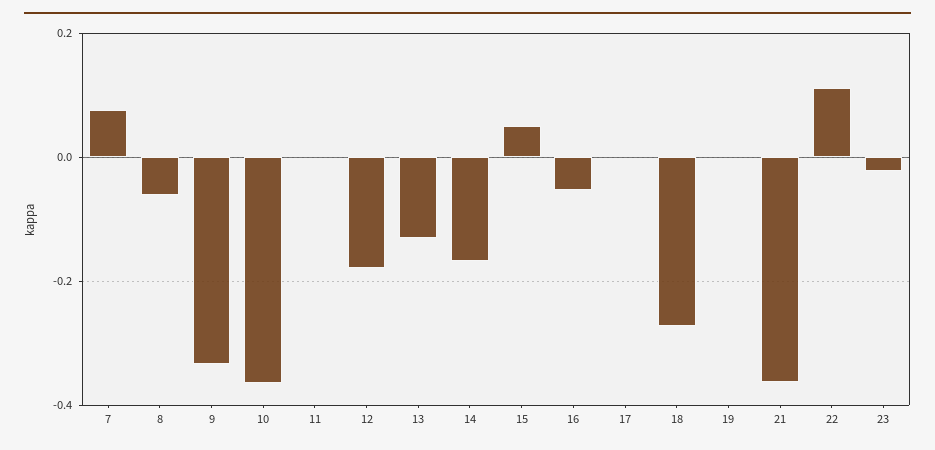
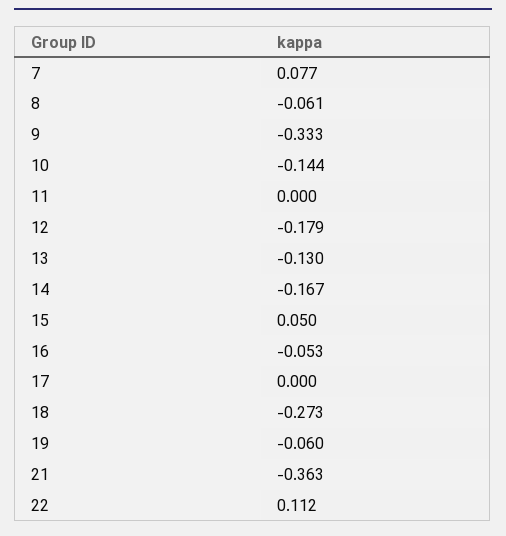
10: -0.36 -> -0.144
19: 0 -> -0.06
23: -0.02 -> none

